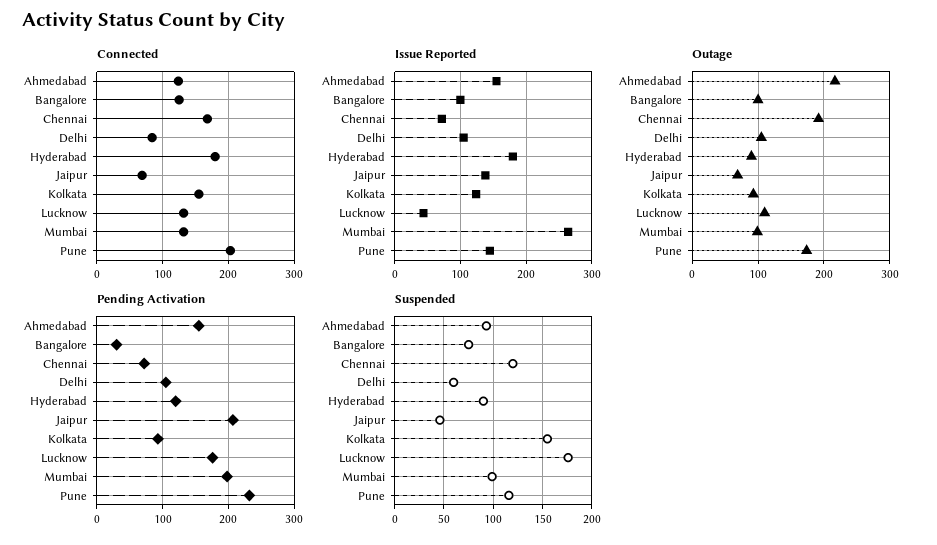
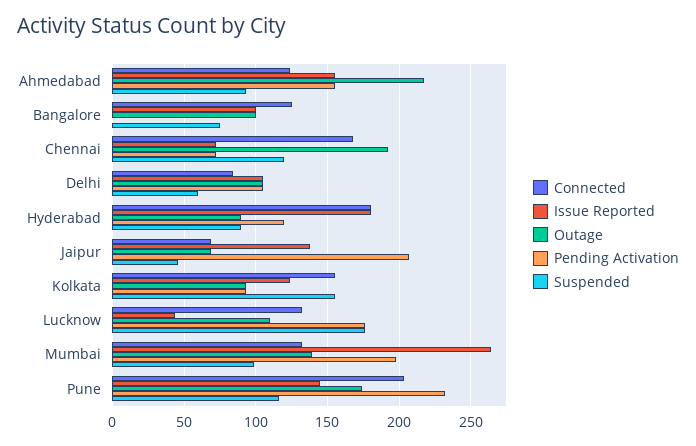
Outage, Mumbai: 100 -> 140
Pending Activation, Bangalore: 30 -> 0

